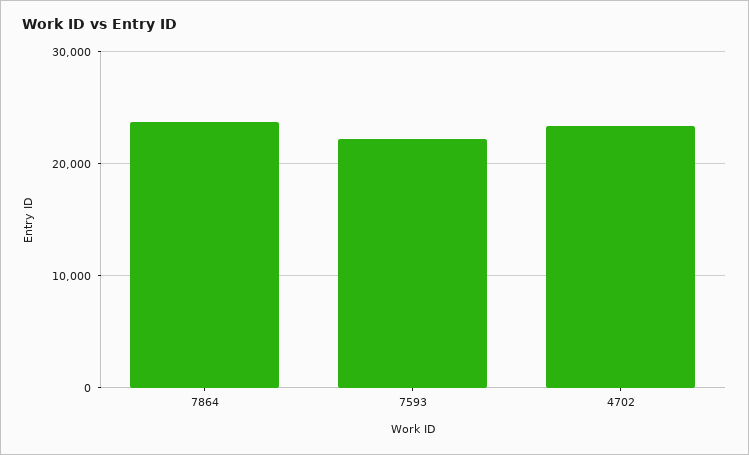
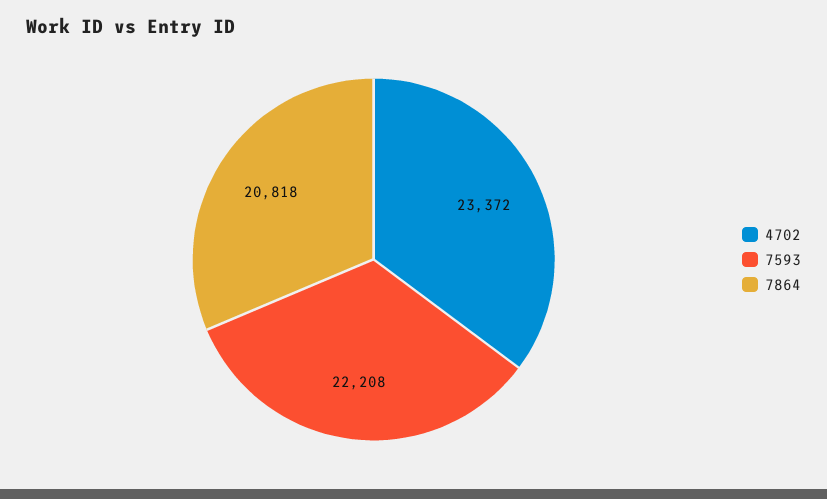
7864: 24000 -> 20818

